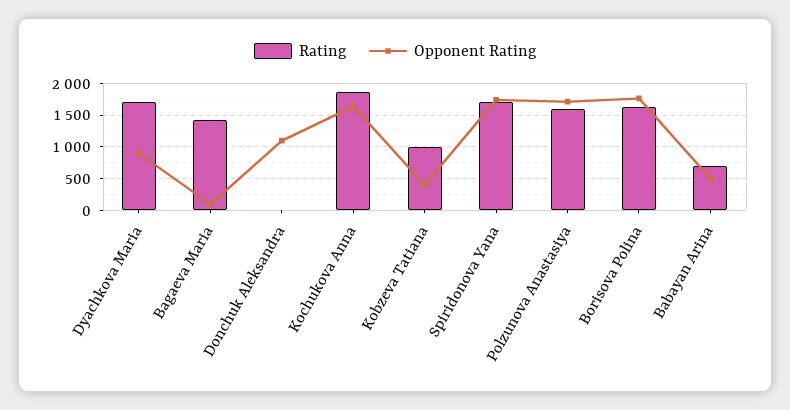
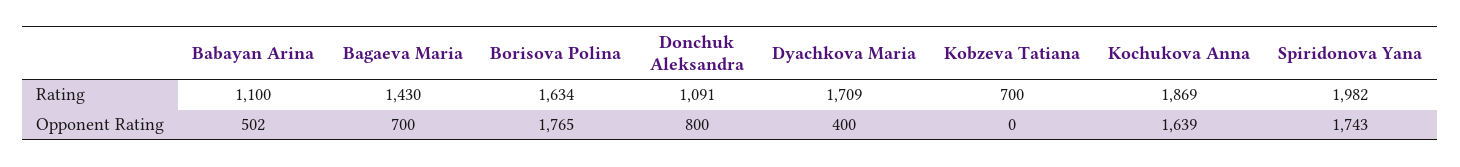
Opponent Rating, Dyachkova Maria: 900 -> 400
Opponent Rating, Bagaeva Maria: 100 -> 700
Rating, Donchuk Aleksandra: 0 -> 1091
Opponent Rating, Donchuk Aleksandra: 1100 -> 800
Rating, Kobzeva Tatiana: 1000 -> 700
Opponent Rating, Kobzeva Tatiana: 400 -> 0
Rating, Spiridonova Yana: 1700 -> 1982
Rating, Polzunova Anastasiya: 1600 -> none
Opponent Rating, Polzunova Anastasiya: 1700 -> none
Rating, Babayan Arina: 700 -> 1100

